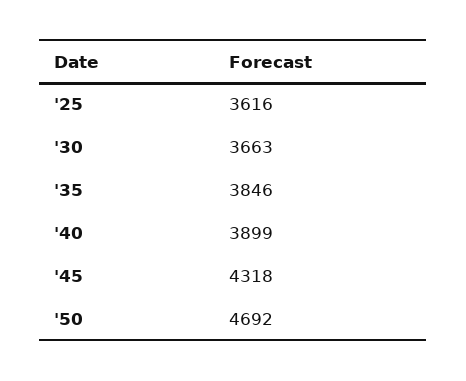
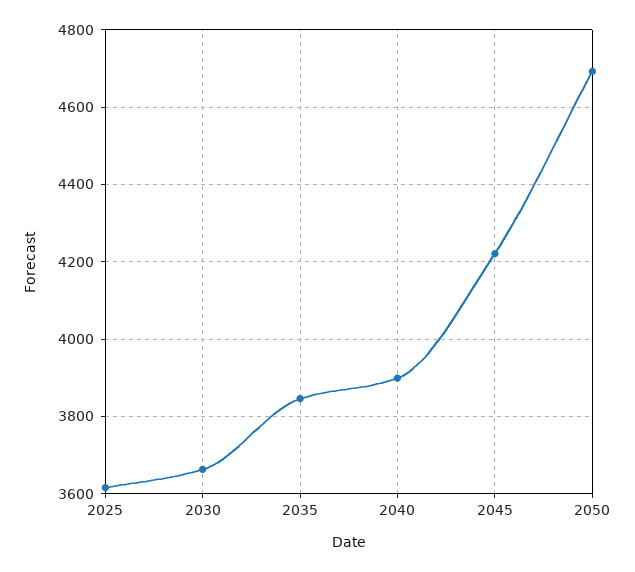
'45: 4318 -> 4220

